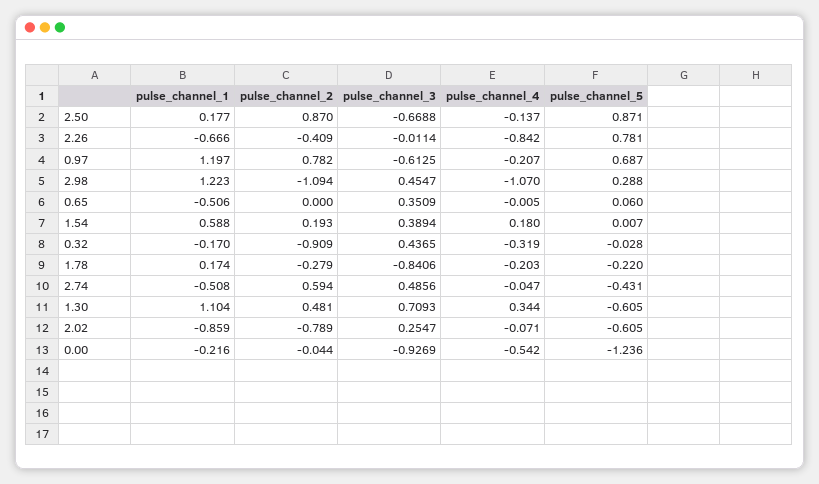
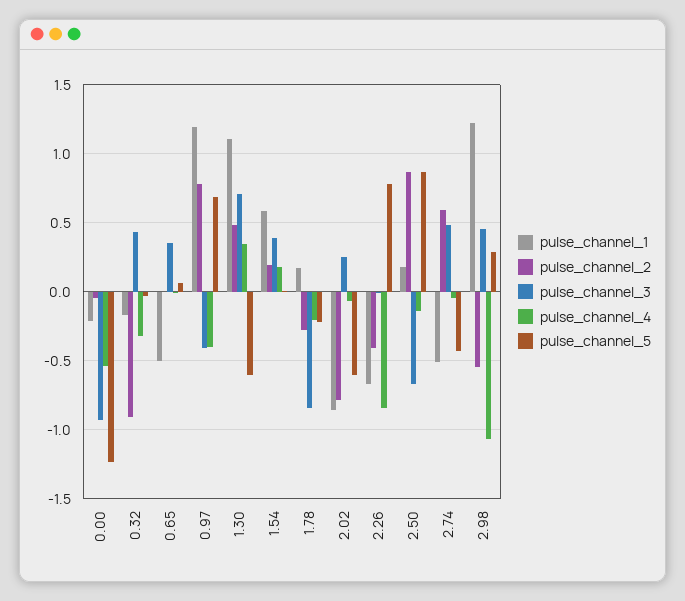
pulse_channel_3, 0.97: -0.6125 -> -0.4
pulse_channel_4, 0.97: -0.207 -> -0.4
pulse_channel_2, 2.98: -1.094 -> -0.55

